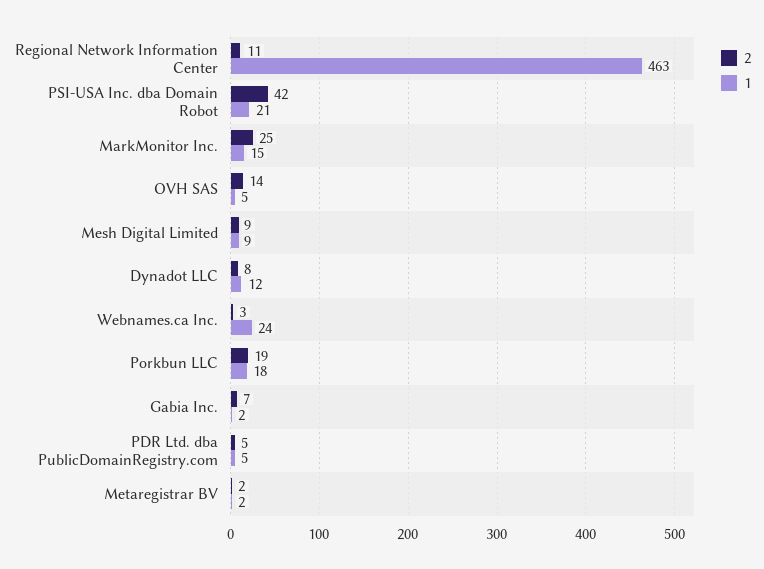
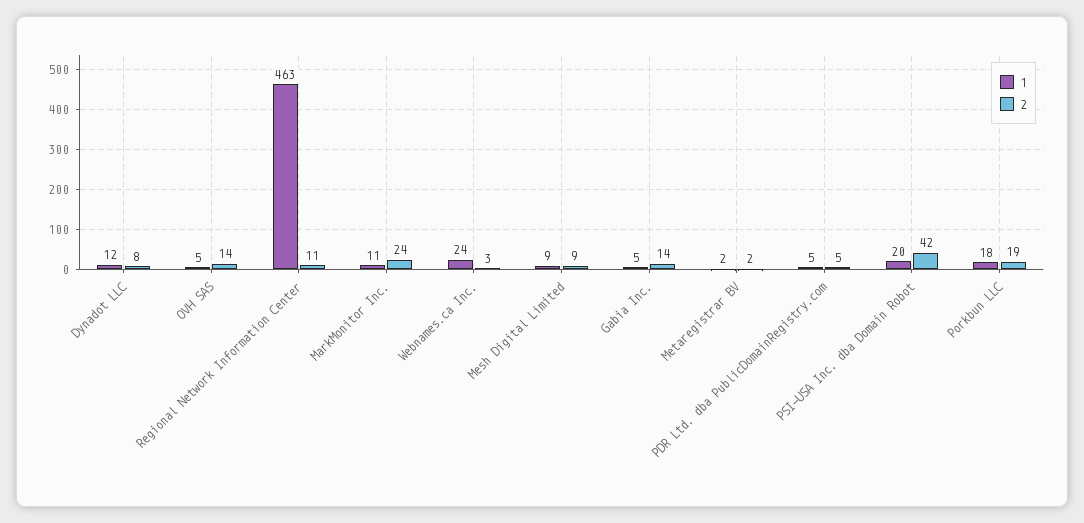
1, PSI-USA Inc. dba Domain Robot: 21 -> 20
2, MarkMonitor Inc.: 25 -> 24
1, MarkMonitor Inc.: 15 -> 11
2, Gabia Inc.: 7 -> 14
1, Gabia Inc.: 2 -> 5

